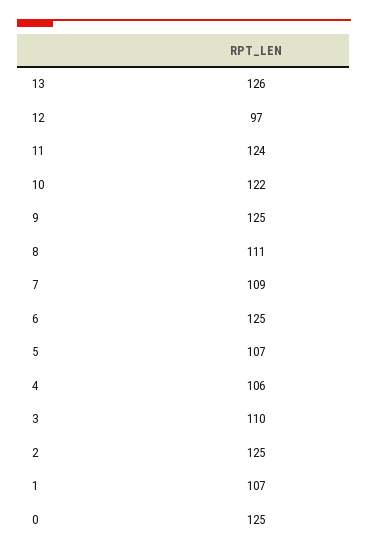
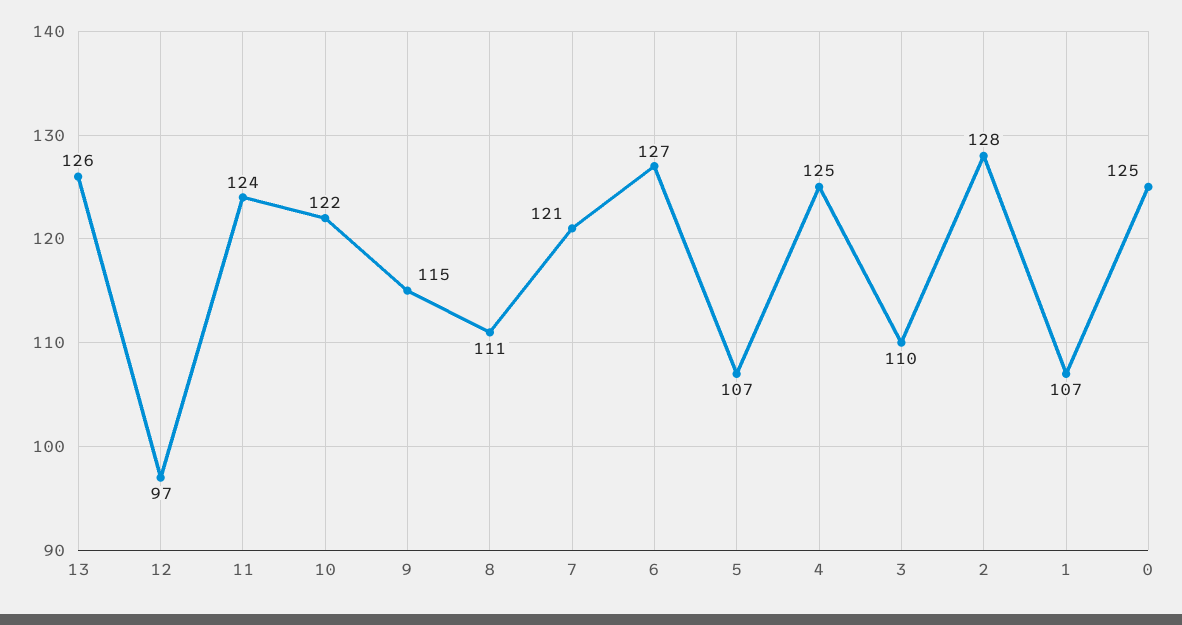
9: 125 -> 115
7: 109 -> 121
6: 125 -> 127
4: 106 -> 125
2: 125 -> 128

